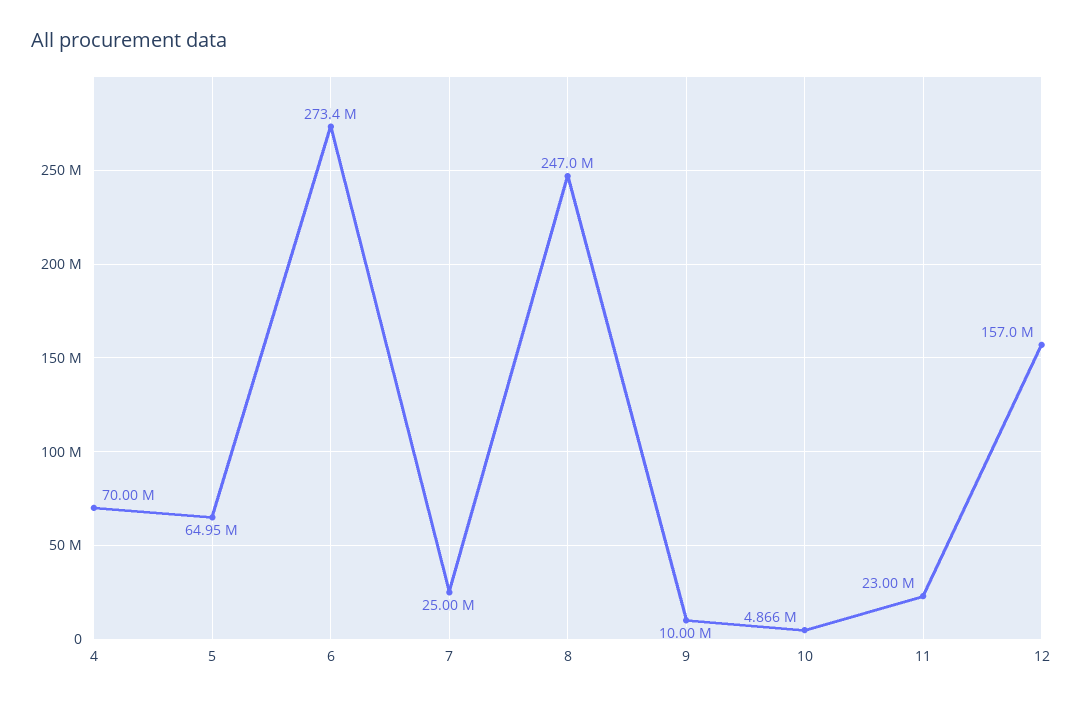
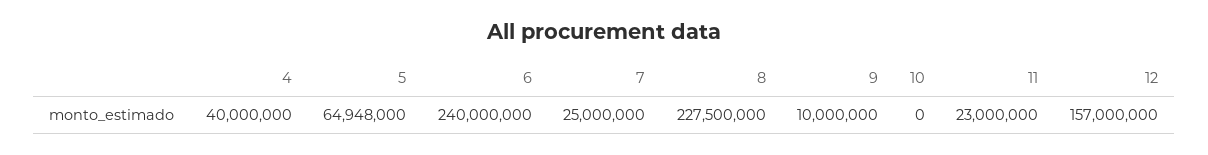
4: 70000000 -> 40000000
6: 273400000 -> 240000000
8: 247000000 -> 227500000
10: 4866000 -> 0

